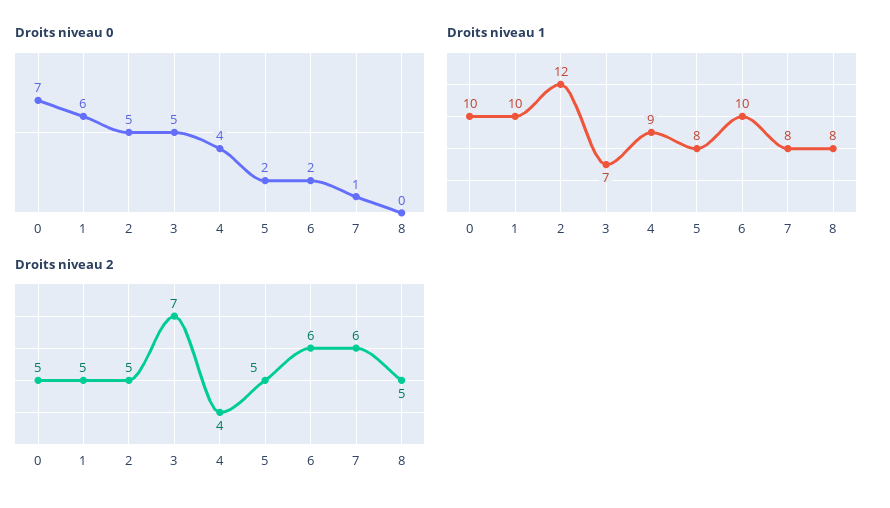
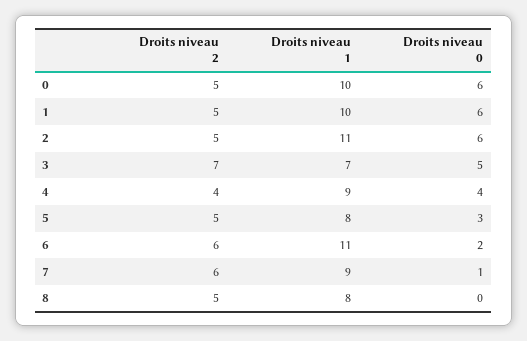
Droits niveau 0, 0: 7 -> 6
Droits niveau 0, 2: 5 -> 6
Droits niveau 0, 5: 2 -> 3
Droits niveau 1, 2: 12 -> 11
Droits niveau 1, 6: 10 -> 11
Droits niveau 1, 7: 8 -> 9

